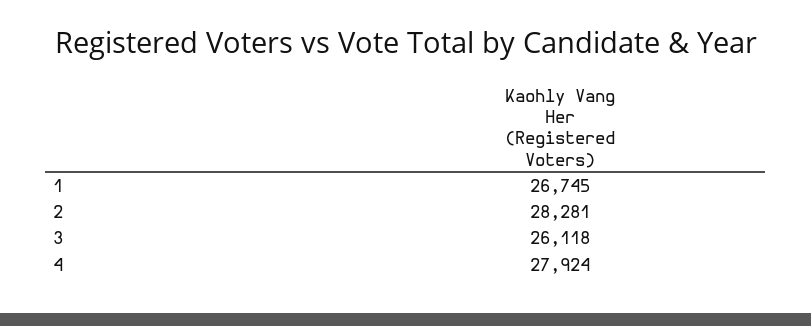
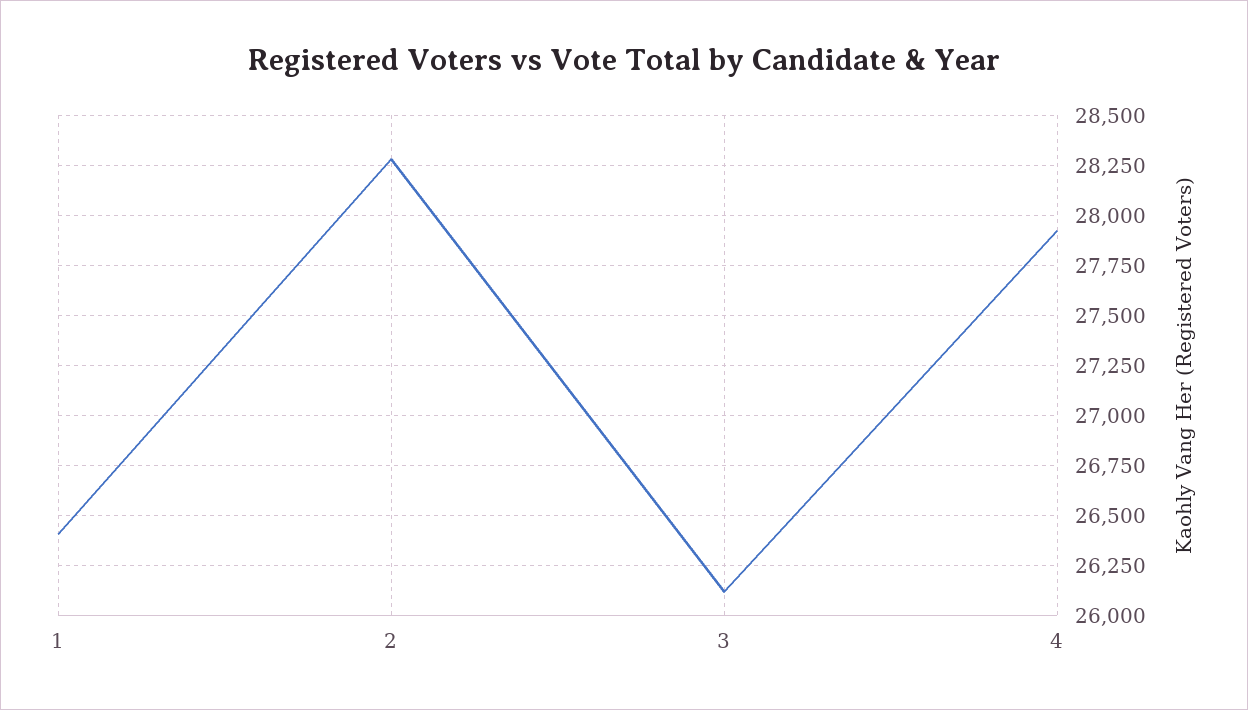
1: 26745 -> 26400

